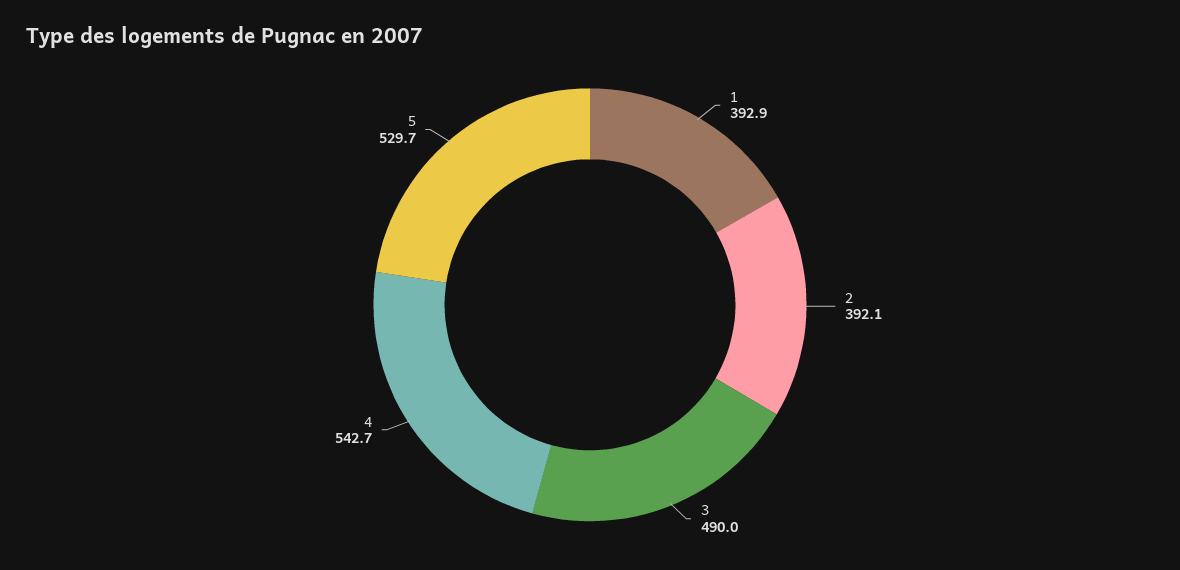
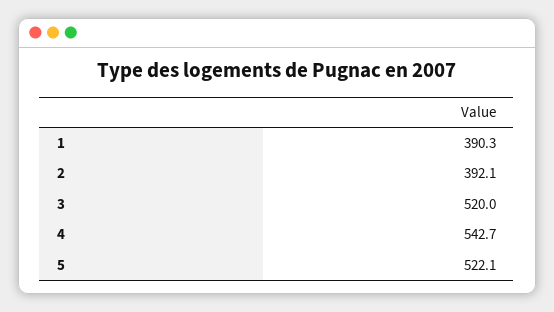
1: 392.9 -> 390.3
3: 490 -> 520
5: 529.7 -> 522.1

